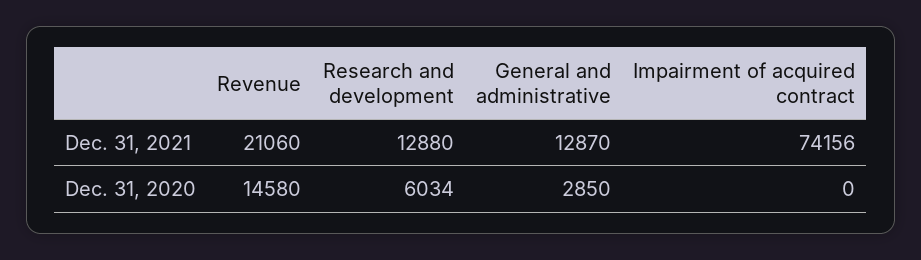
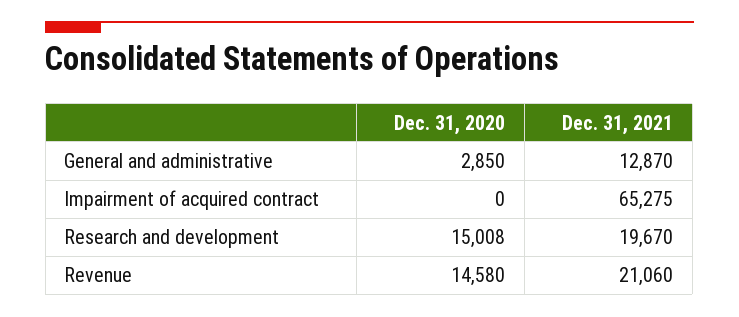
Research and development, Dec. 31, 2021: 12880 -> 19670
Impairment of acquired contract, Dec. 31, 2021: 74156 -> 65275
Research and development, Dec. 31, 2020: 6034 -> 15008

